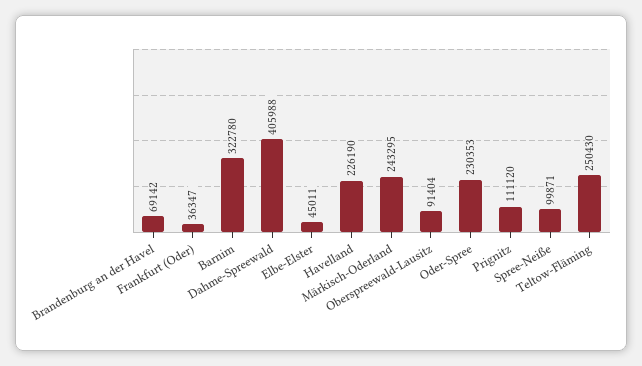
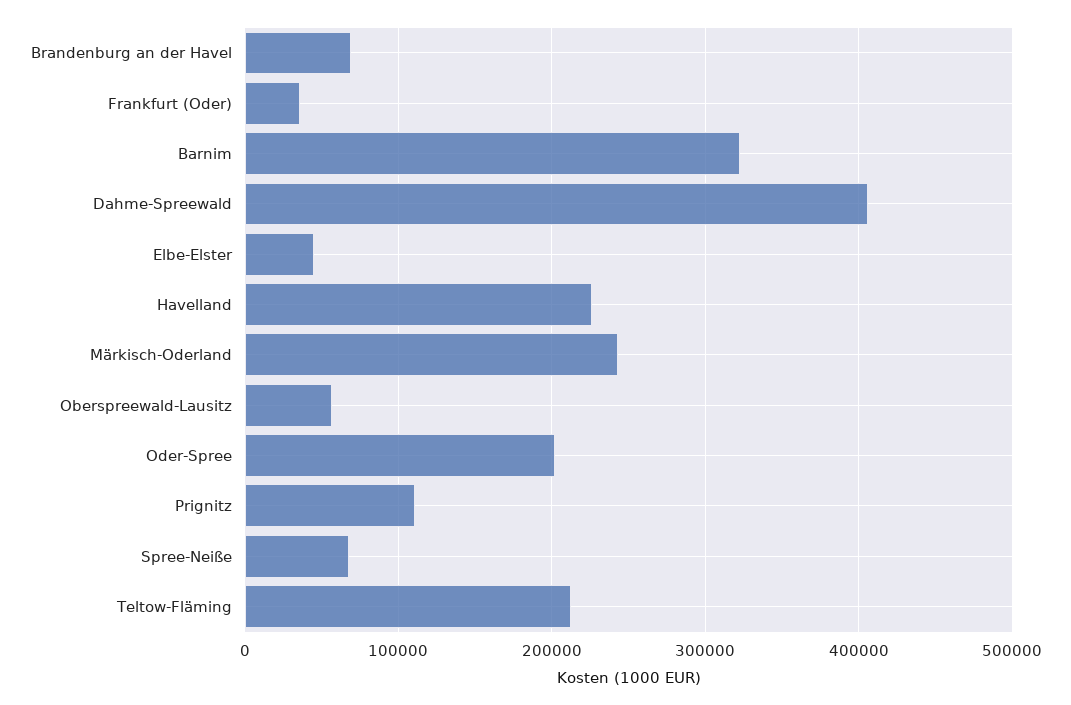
Oberspreewald-Lausitz: 91404 -> 60000
Oder-Spree: 230353 -> 200000
Spree-Neiße: 99871 -> 70000
Teltow-Fläming: 250430 -> 210000

